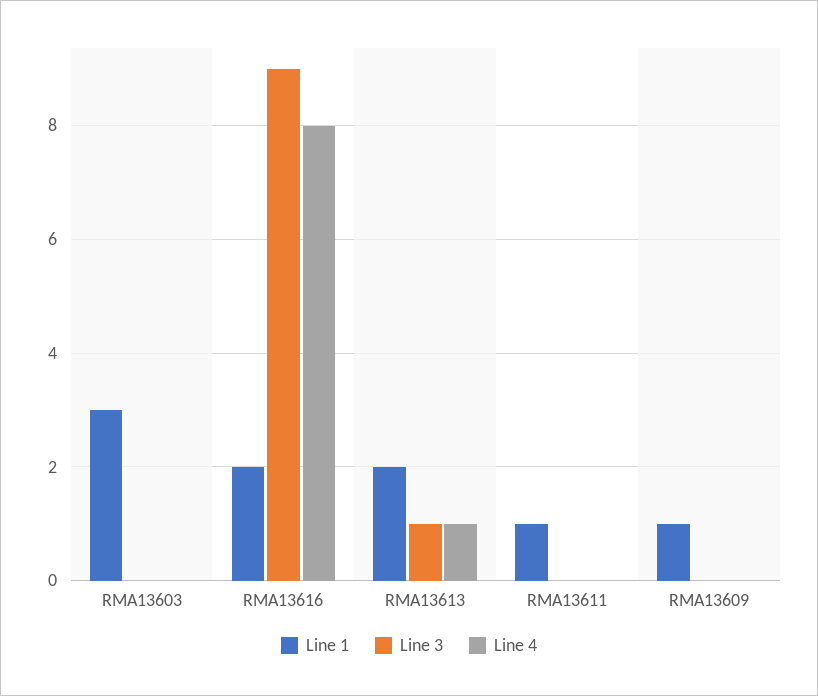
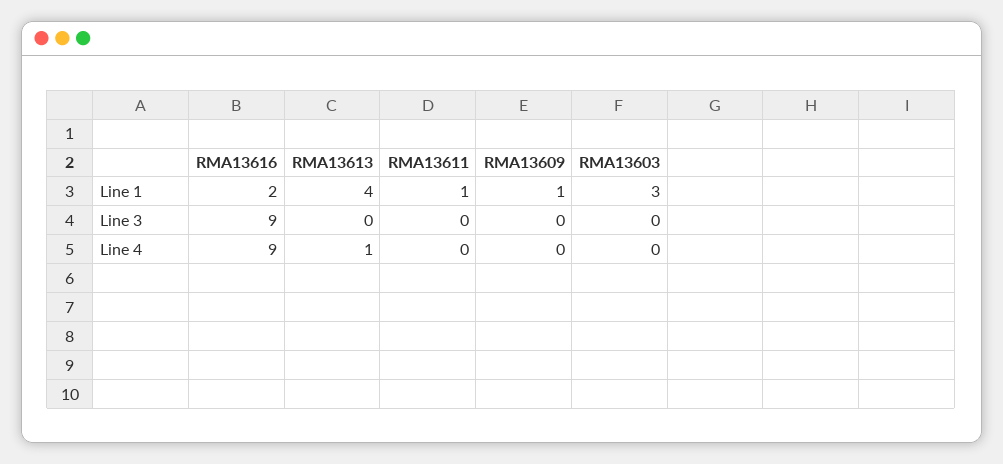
Line 4, RMA13616: 8 -> 9
Line 1, RMA13613: 2 -> 4
Line 3, RMA13613: 1 -> 0

